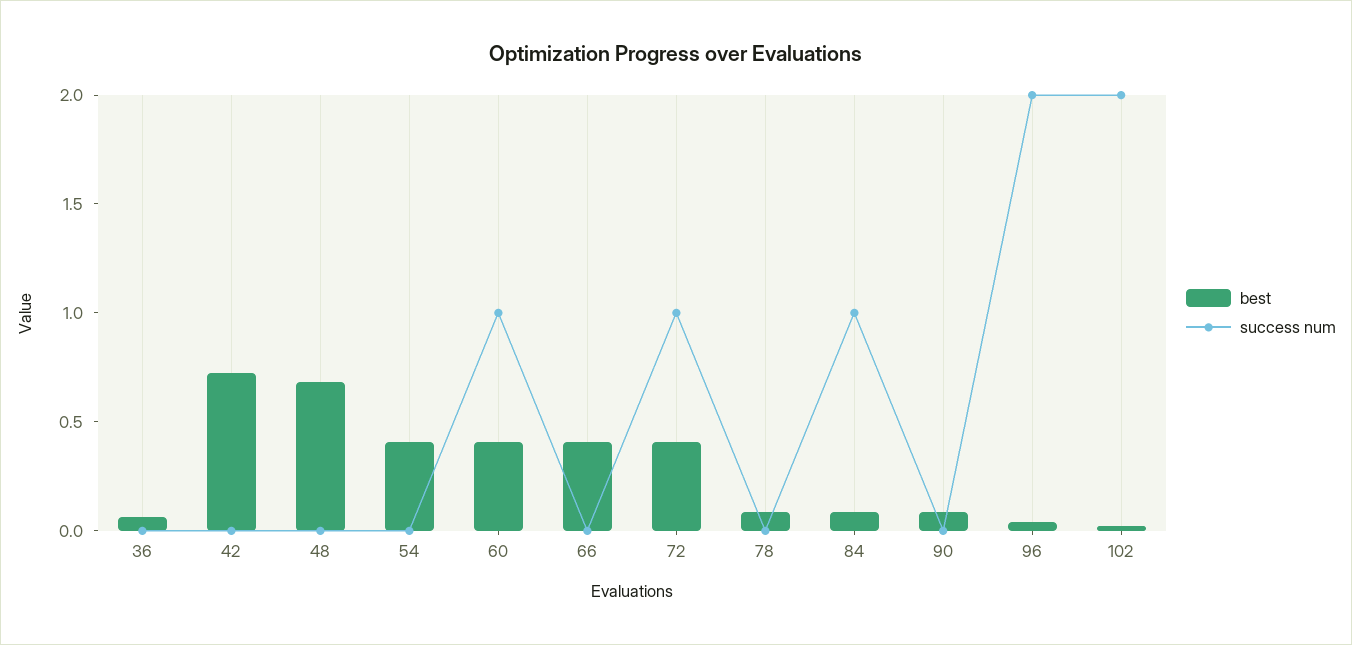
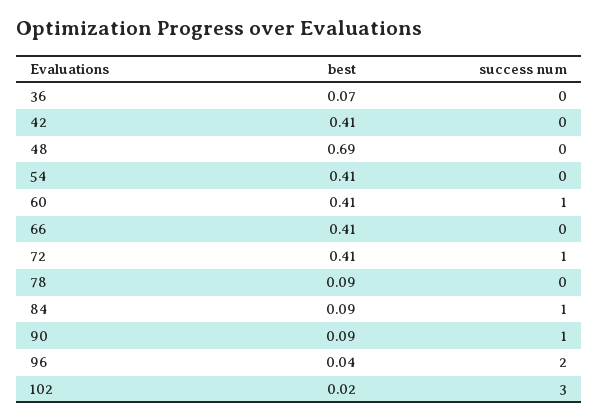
best, 42: 0.7 -> 0.41
success num, 90: 0 -> 1
success num, 102: 2 -> 3

